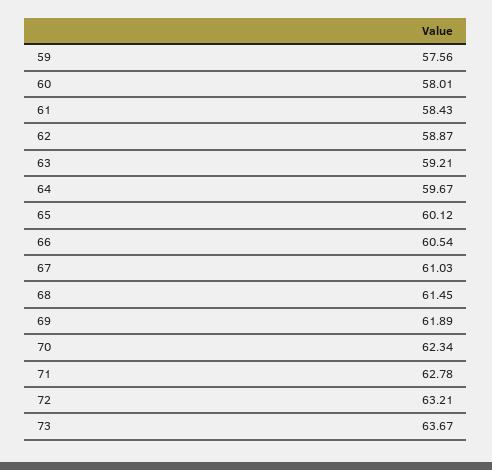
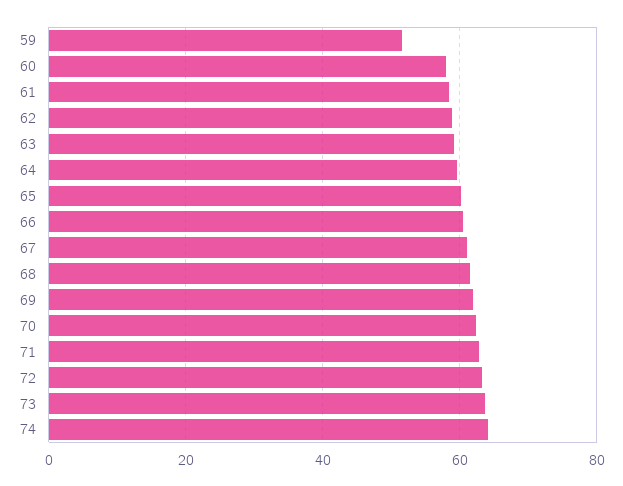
59: 57.56 -> 52
74: none -> 64

